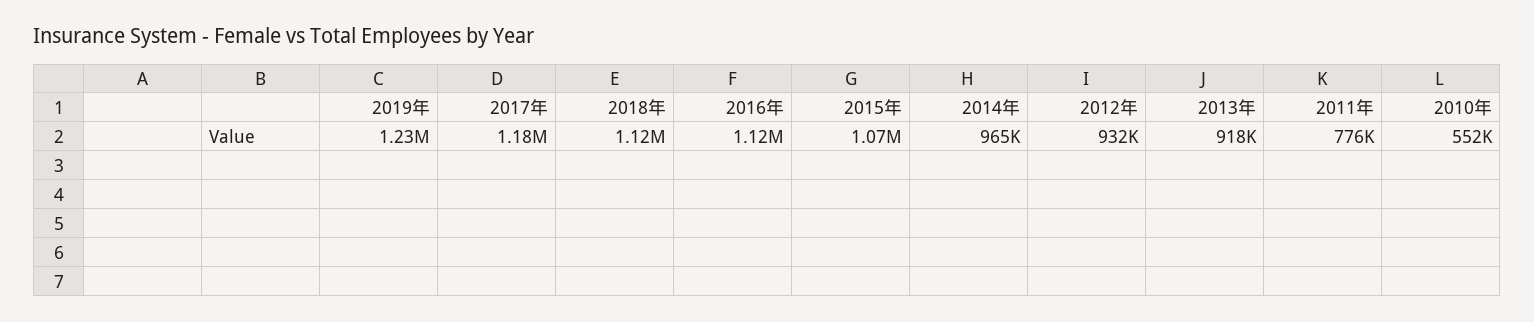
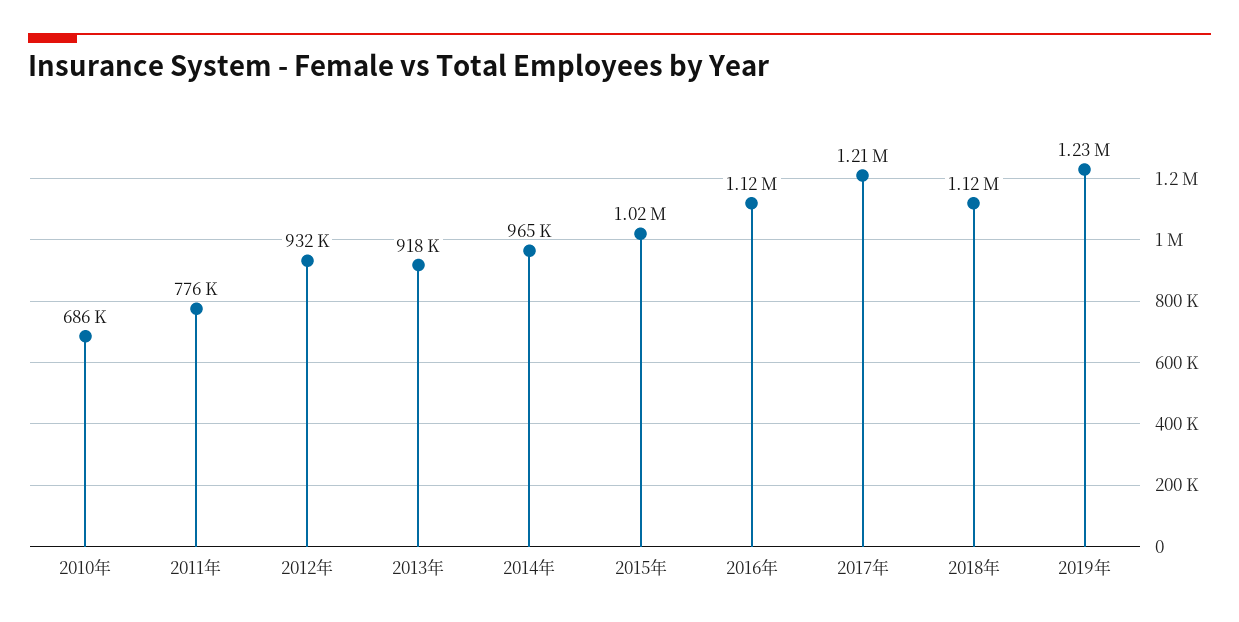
2017年: 1180000 -> 1210000
2015年: 1070000 -> 1020000
2010年: 552000 -> 686000

